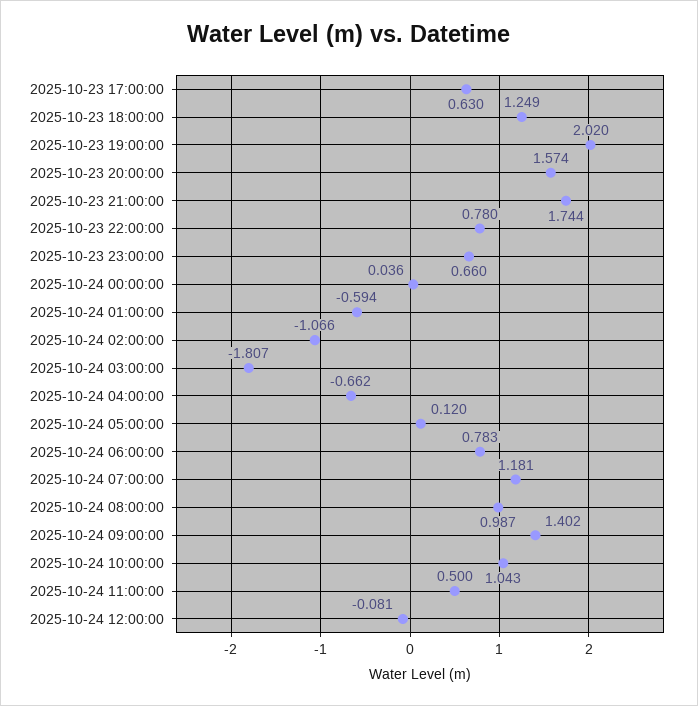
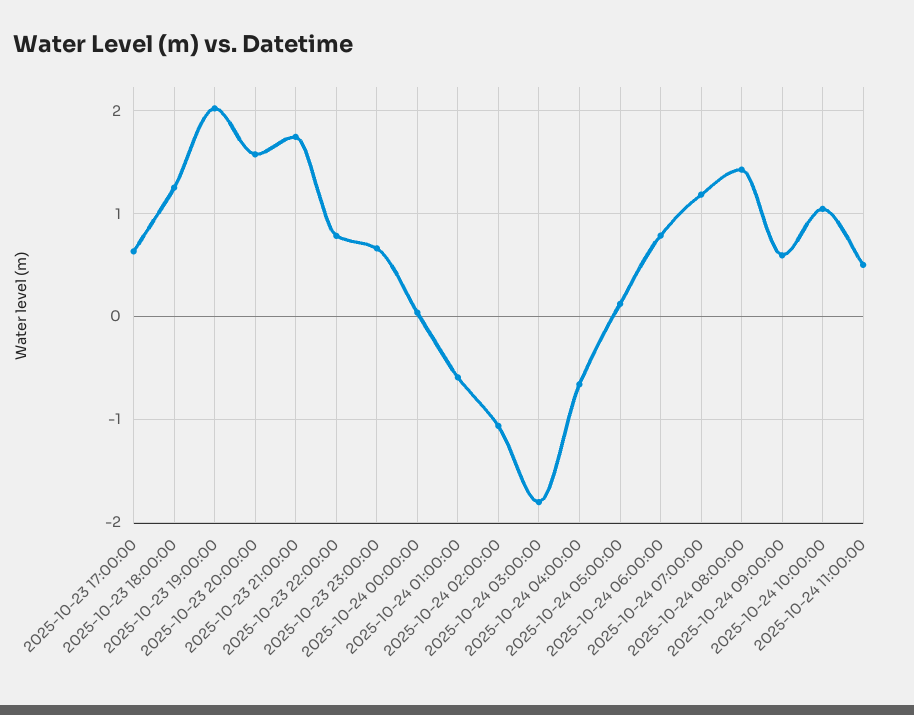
2025-10-24 08:00:00: 0.987 -> 1.4
2025-10-24 09:00:00: 1.402 -> 0.6
2025-10-24 12:00:00: -0.081 -> none

